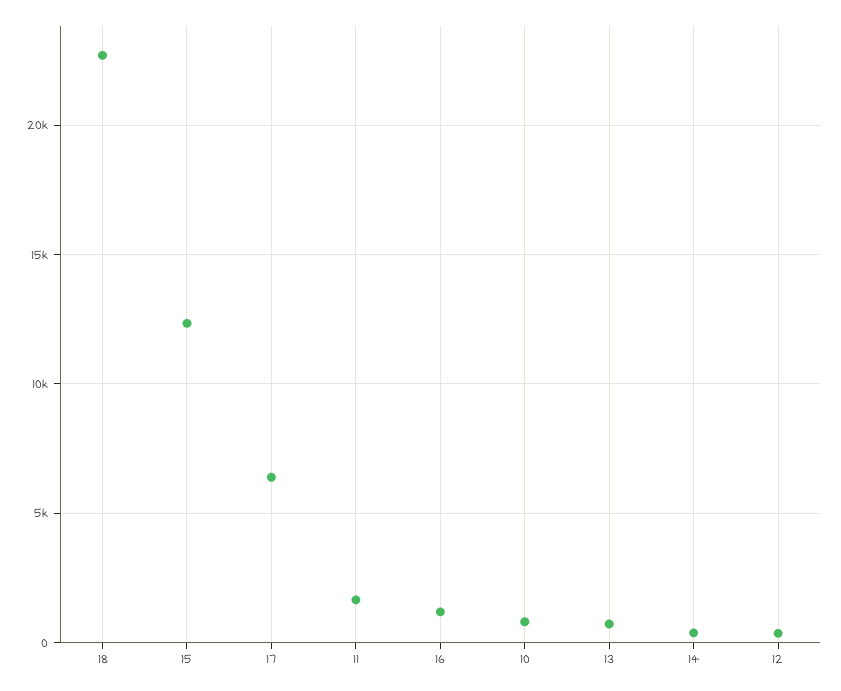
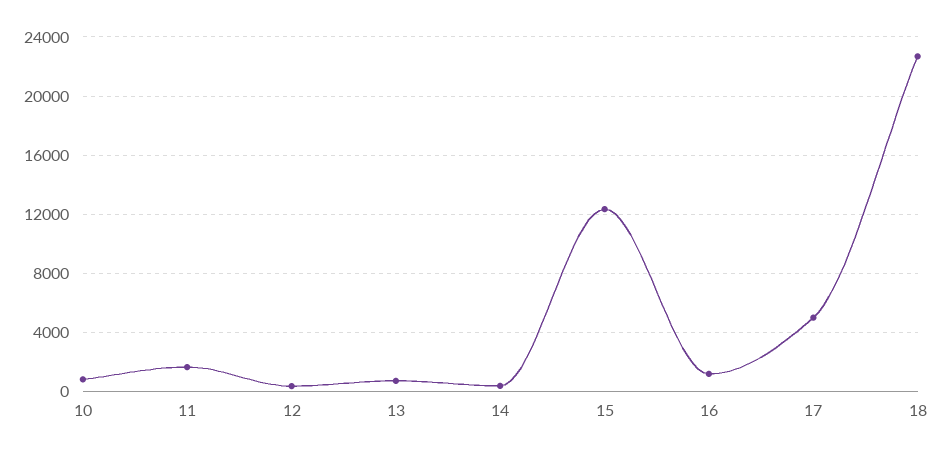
17: 6500 -> 5000

